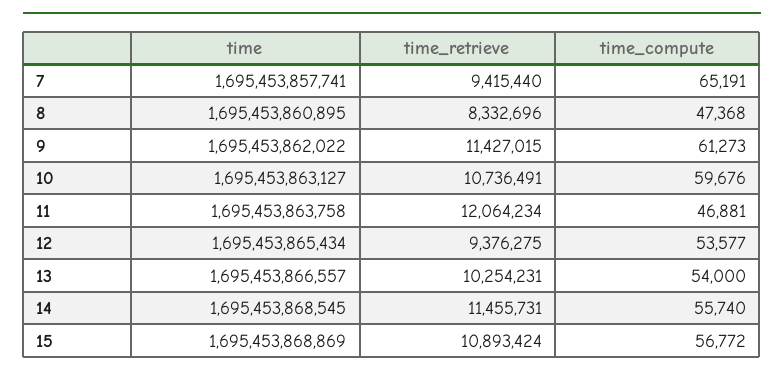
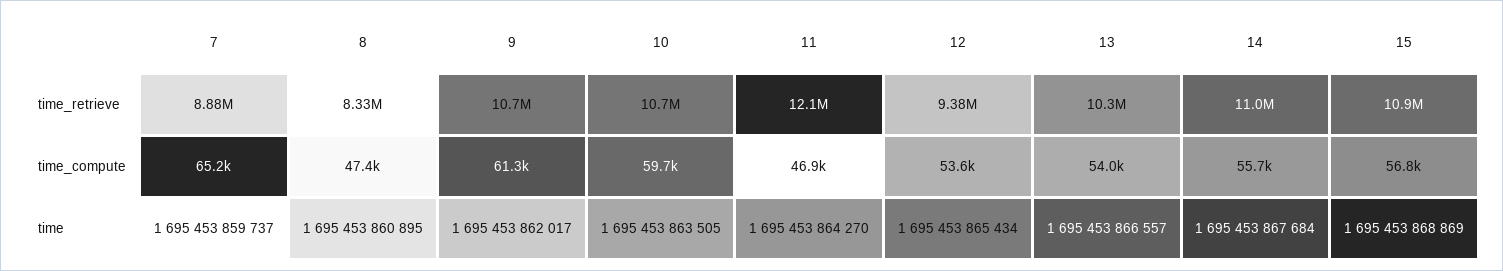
time, 7: 1695453857741 -> 1695453859737
time_retrieve, 7: 9415440 -> 8880000
time, 9: 1695453862022 -> 1695453862017
time_retrieve, 9: 11427015 -> 10700000
time, 10: 1695453863127 -> 1695453863505
time, 11: 1695453863758 -> 1695453864270
time, 14: 1695453868545 -> 1695453867684
time_retrieve, 14: 11455731 -> 11000000

